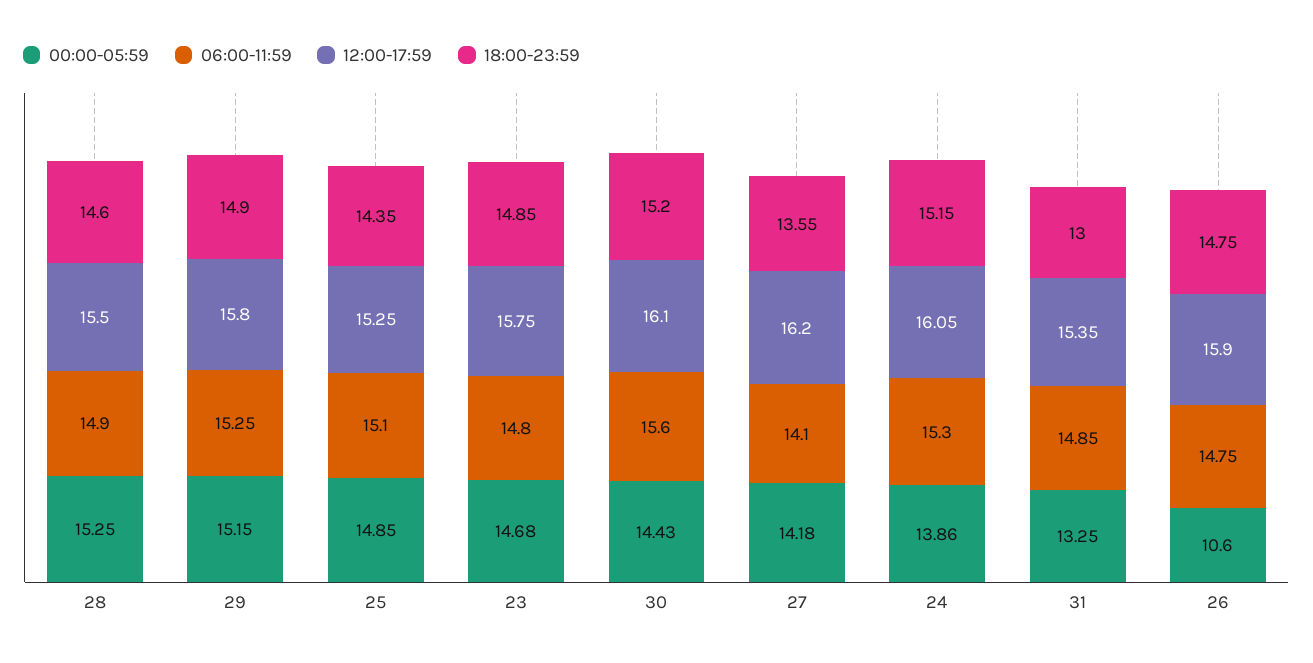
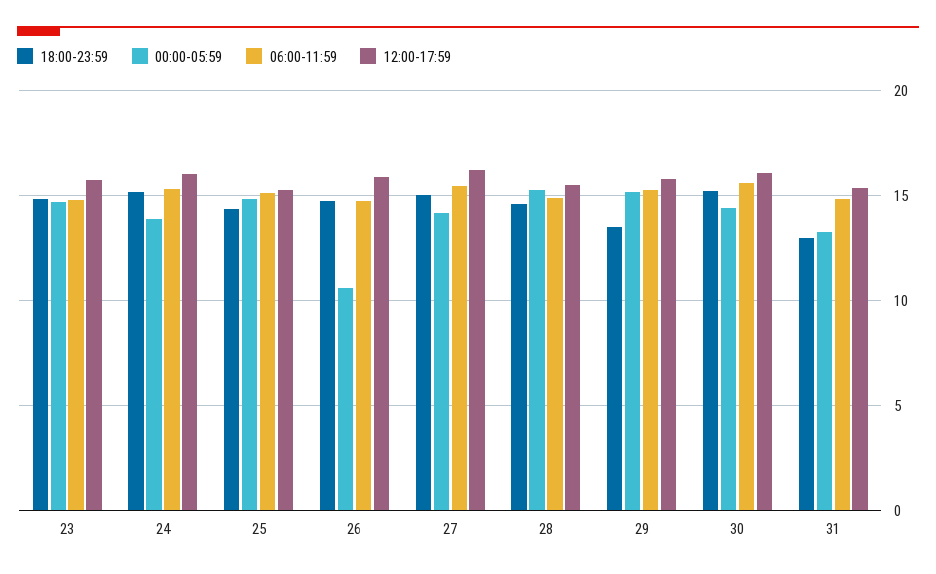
18:00-23:59, 29: 14.9 -> 13.5
06:00-11:59, 27: 14.1 -> 15.5
18:00-23:59, 27: 13.55 -> 15

